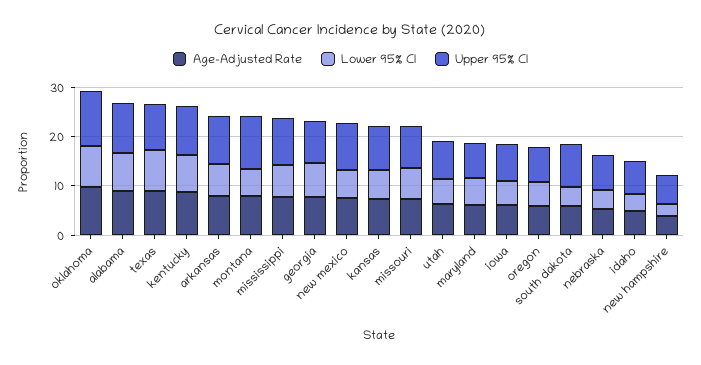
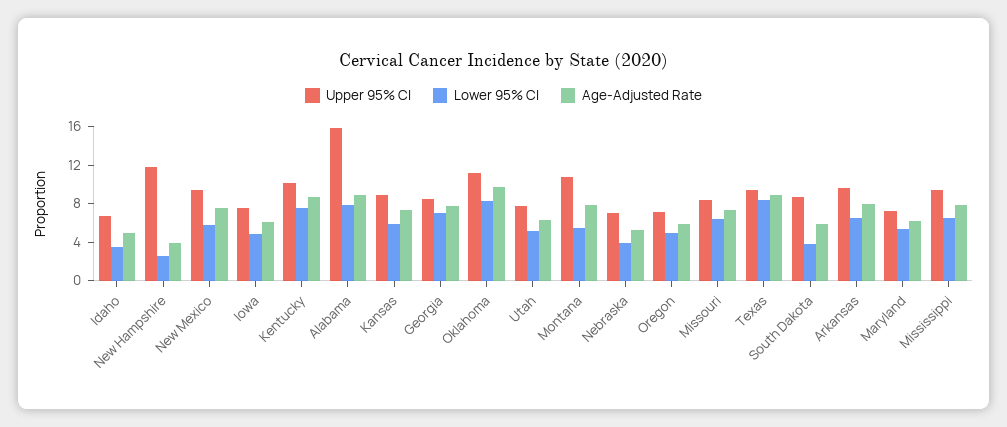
Upper 95% CI, alabama: 10 -> 16
Upper 95% CI, new hampshire: 6 -> 12

